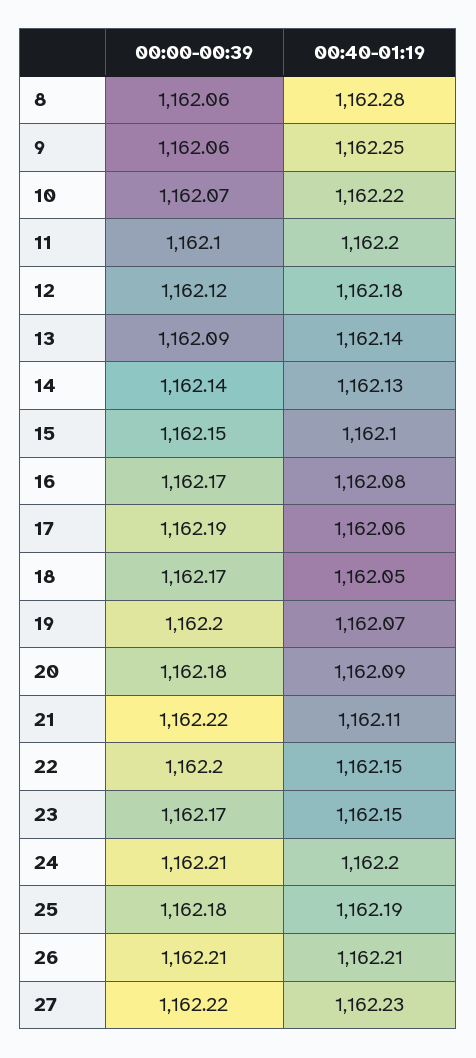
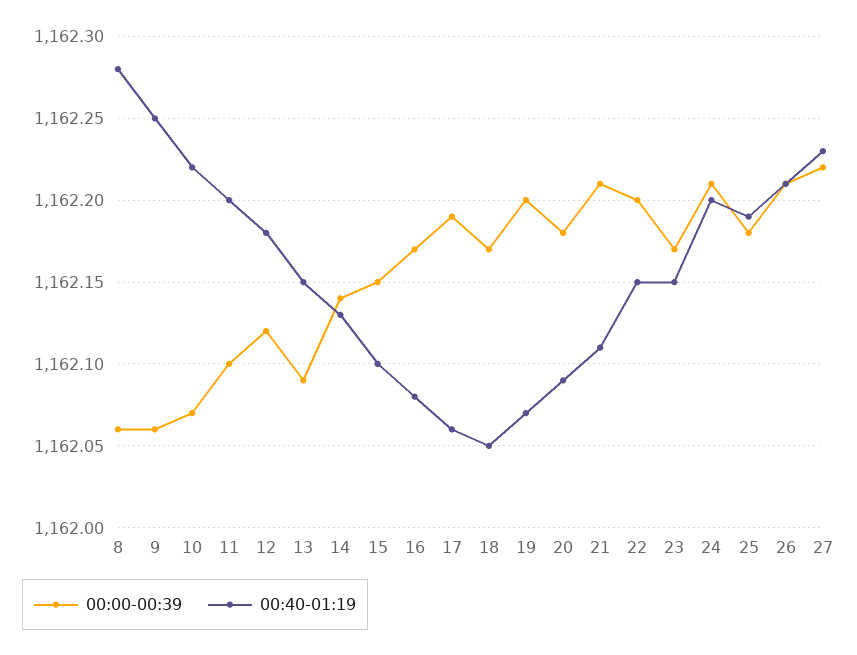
00:40-01:19, 13: 1162.14 -> 1162.15
00:00-00:39, 21: 1162.22 -> 1162.21

